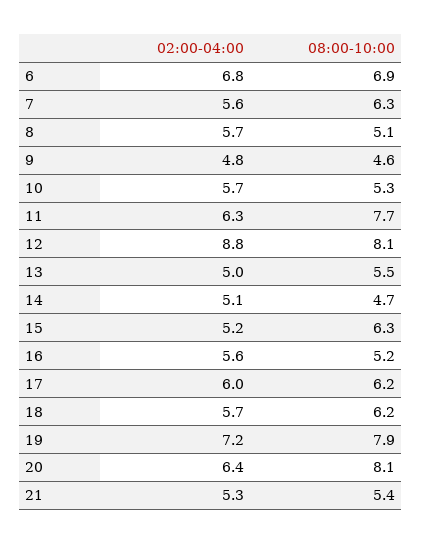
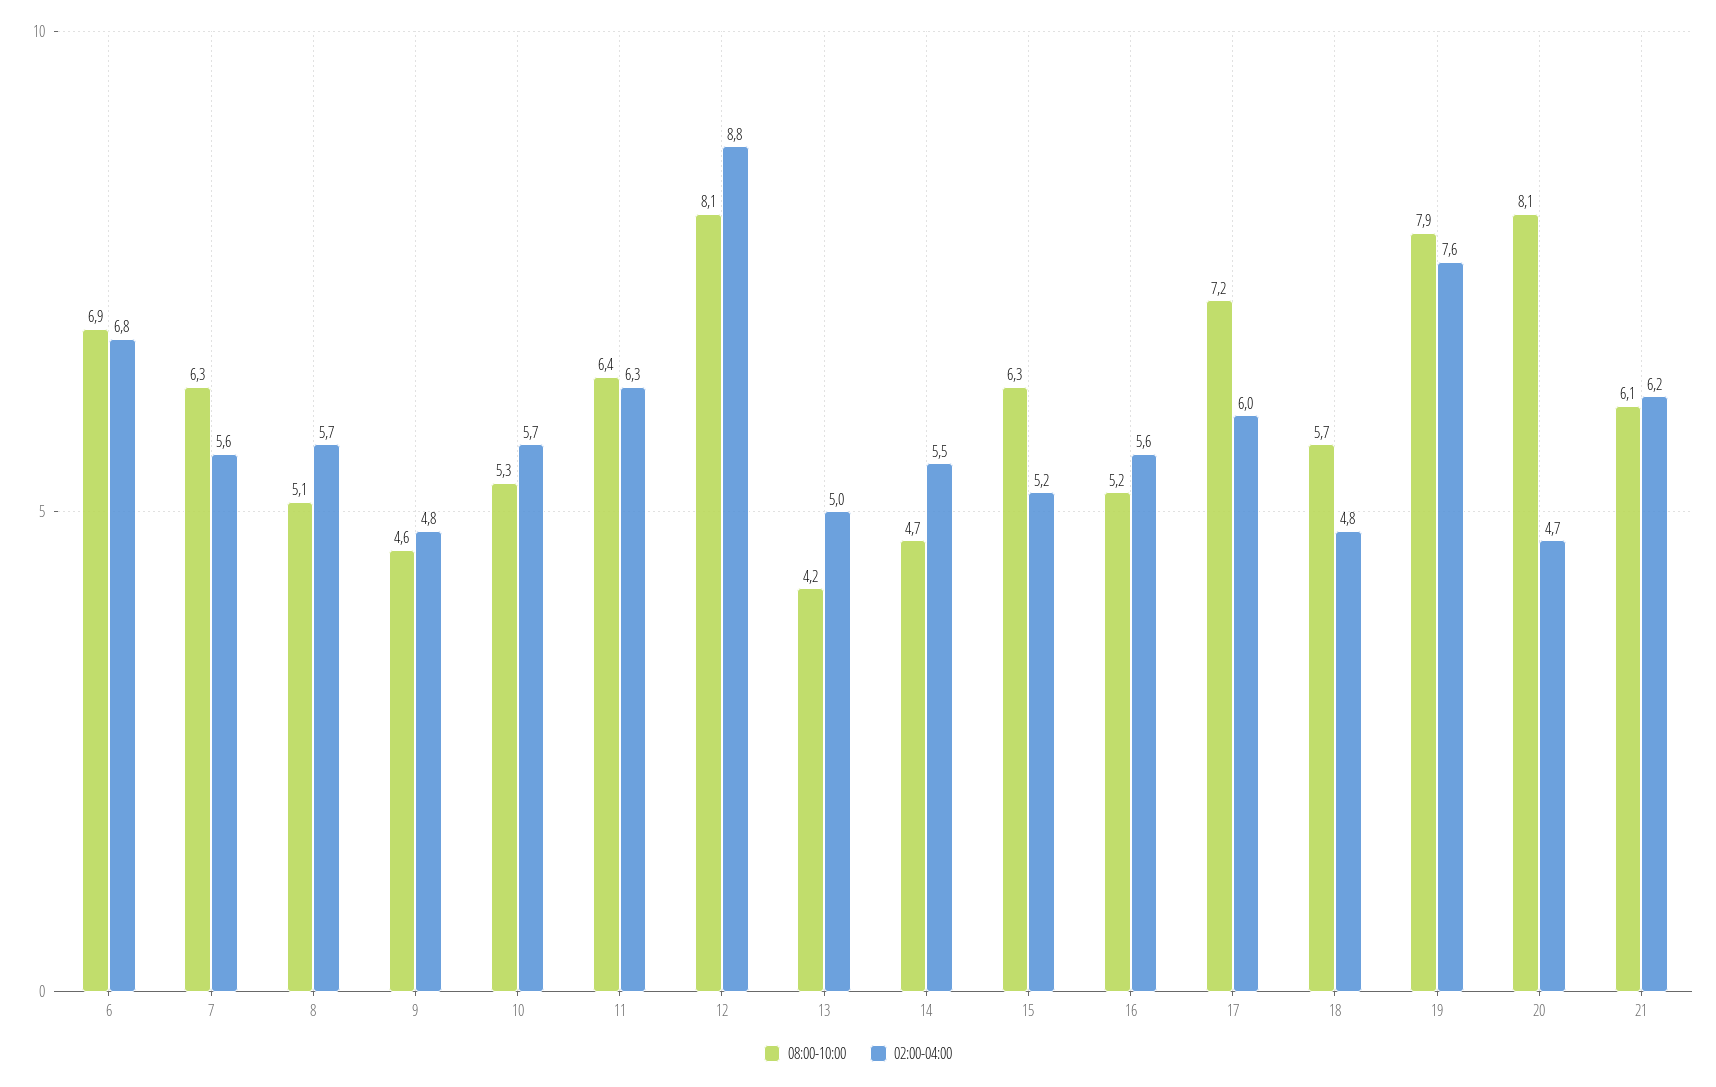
08:00-10:00, 11: 7.7 -> 6.4
08:00-10:00, 13: 5.5 -> 4.2
02:00-04:00, 14: 5.1 -> 5.5
08:00-10:00, 17: 6.2 -> 7.2
02:00-04:00, 18: 5.7 -> 4.8
08:00-10:00, 18: 6.2 -> 5.7
02:00-04:00, 19: 7.2 -> 7.6
02:00-04:00, 20: 6.4 -> 4.7
02:00-04:00, 21: 5.3 -> 6.2
08:00-10:00, 21: 5.4 -> 6.1

